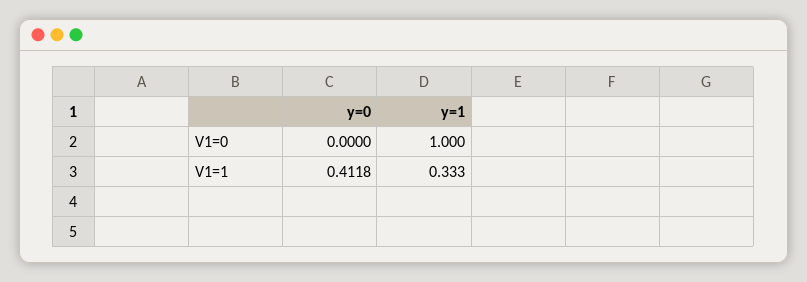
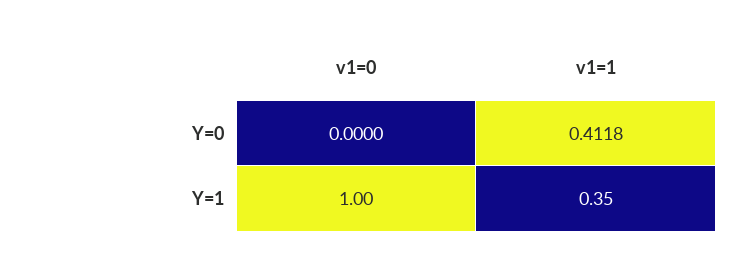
y=1, V1=1: 0.333 -> 0.35

